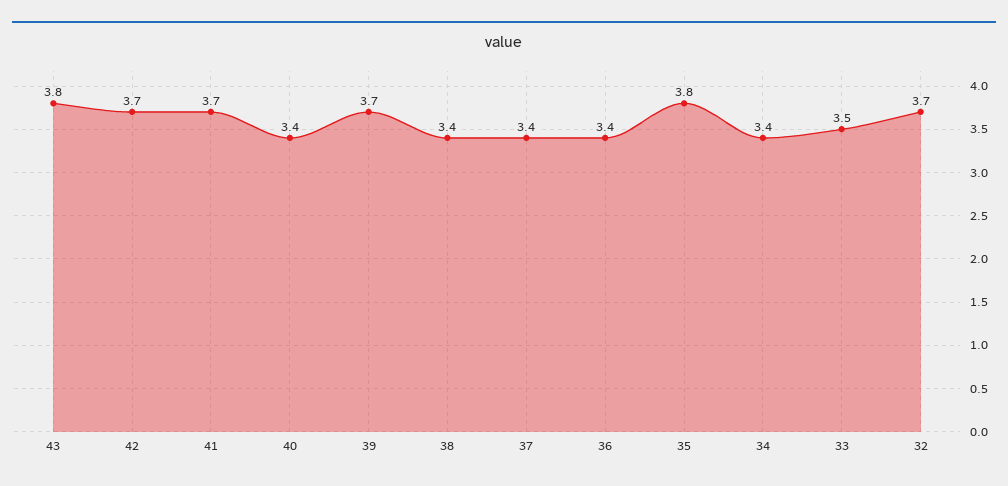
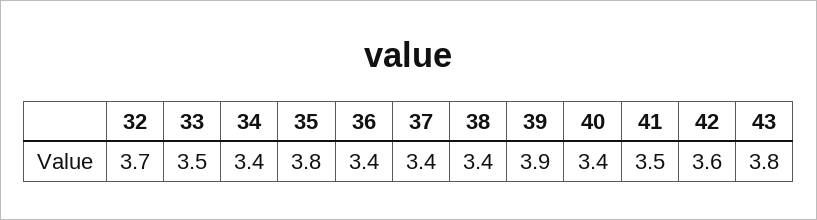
42: 3.7 -> 3.6
41: 3.7 -> 3.5
39: 3.7 -> 3.9

